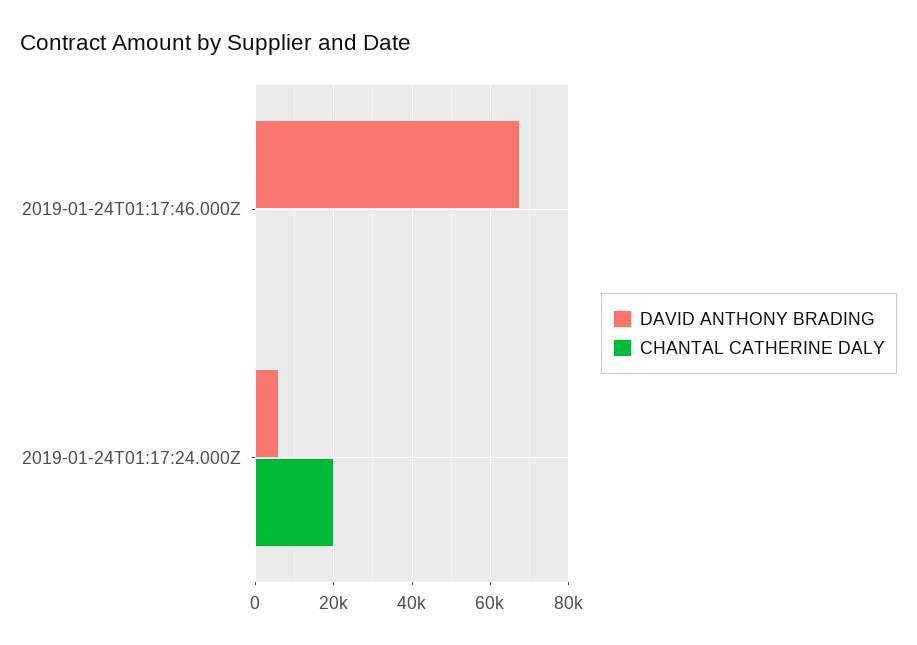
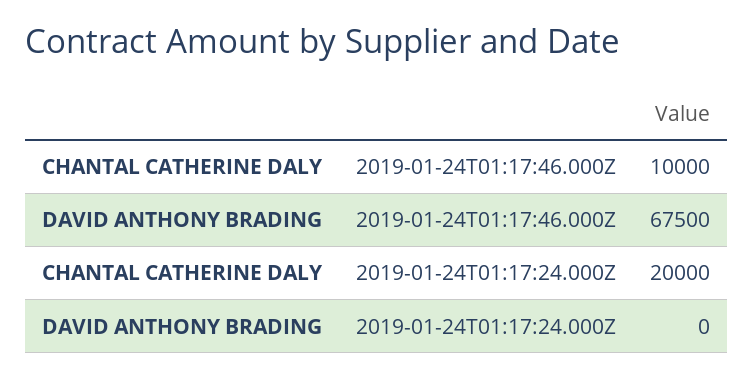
CHANTAL CATHERINE DALY, 2019-01-24T01:17:46.000Z: 0 -> 10000
DAVID ANTHONY BRADING, 2019-01-24T01:17:24.000Z: 6000 -> 0

